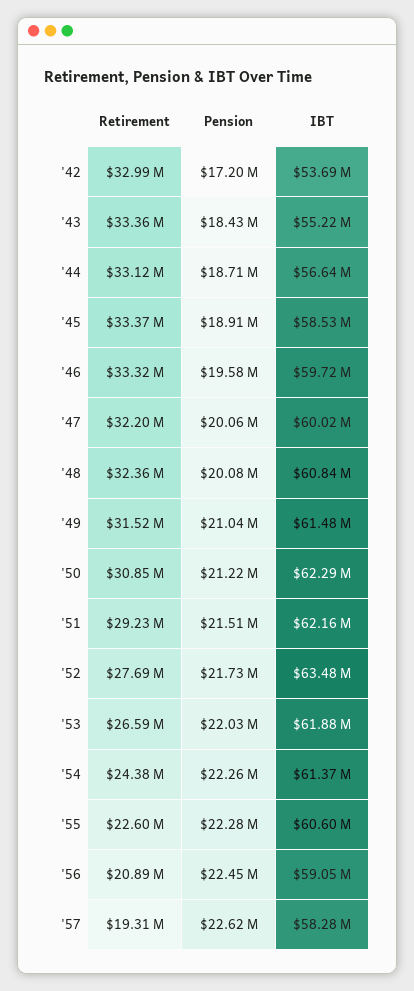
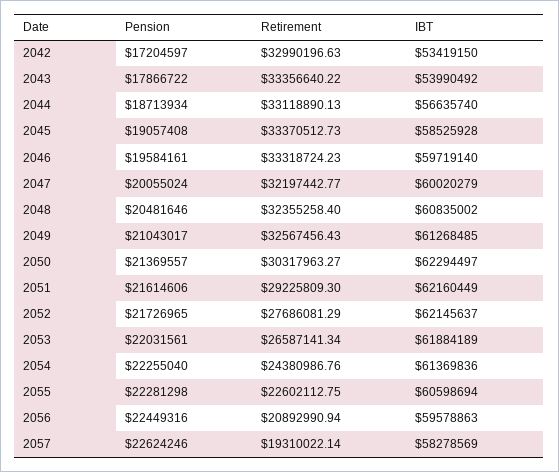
IBT, '42: 53690000 -> 53419150
Pension, '43: 18430000 -> 17866722
IBT, '43: 55220000 -> 53990492
Pension, '45: 18910000 -> 19057408
Pension, '48: 20080000 -> 20481646
Retirement, '49: 31520000 -> 32567456.43
IBT, '49: 61480000 -> 61268485
Retirement, '50: 30850000 -> 30317963.27
Pension, '50: 21220000 -> 21369557
Pension, '51: 21510000 -> 21614606
IBT, '52: 63480000 -> 62145637
IBT, '56: 59050000 -> 59578863

